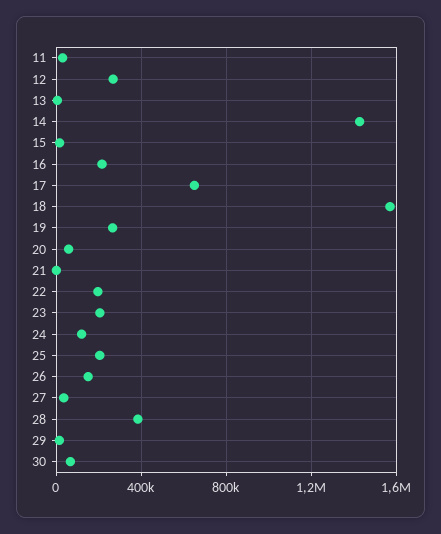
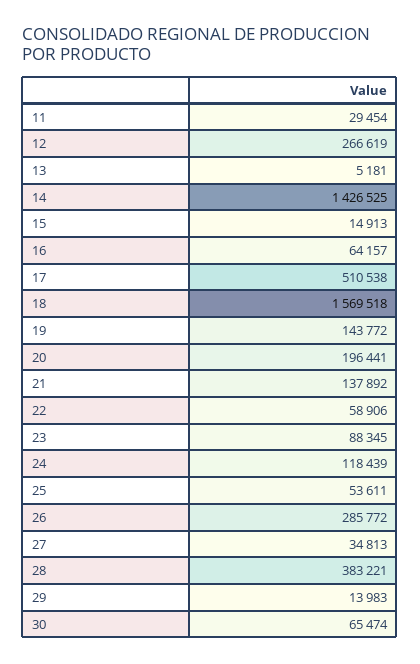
16: 200000 -> 64157
17: 650000 -> 510538
19: 250000 -> 143772
20: 50000 -> 196441
21: 0 -> 137892
22: 200000 -> 58906
23: 200000 -> 88345
25: 200000 -> 53611
26: 150000 -> 285772

